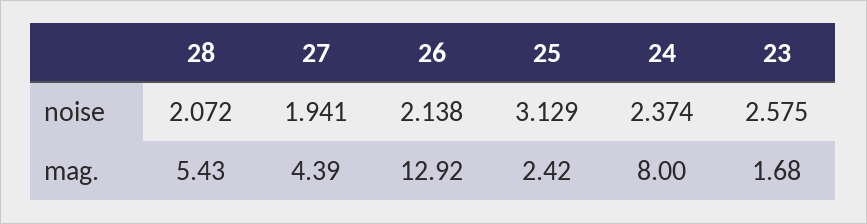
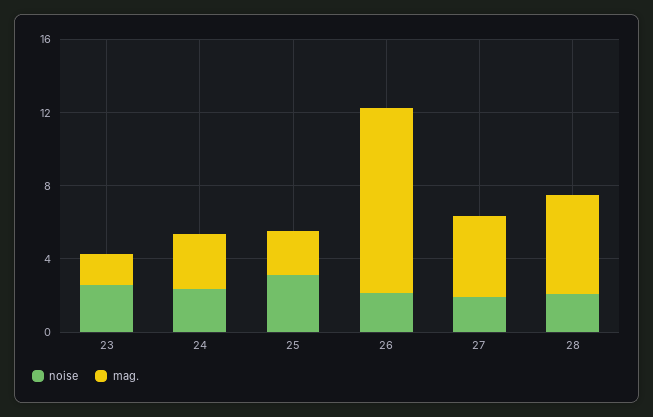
mag., 26: 12.92 -> 10
mag., 24: 8 -> 3

